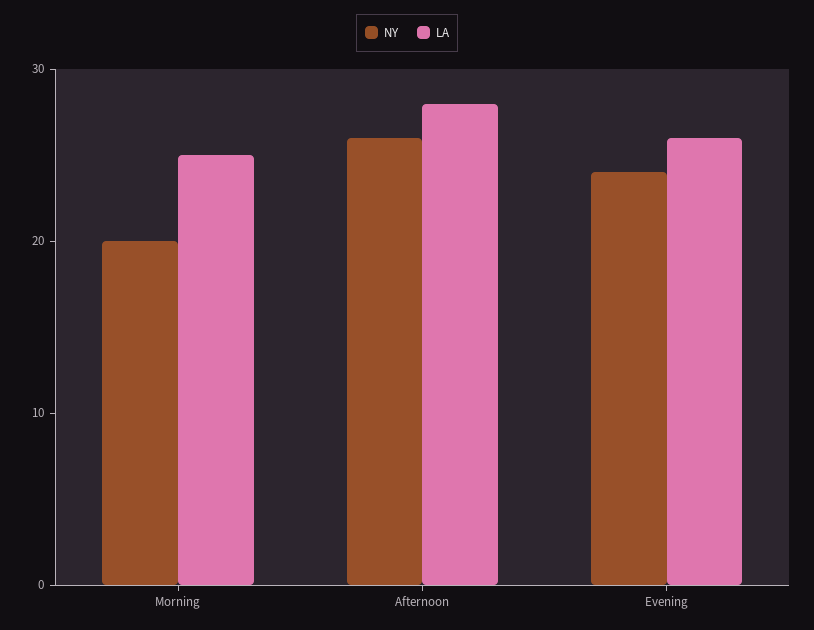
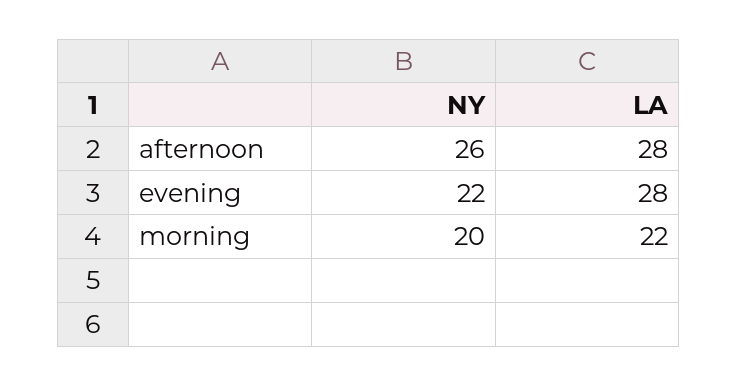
LA, Morning: 25 -> 22
NY, Evening: 24 -> 22
LA, Evening: 26 -> 28

